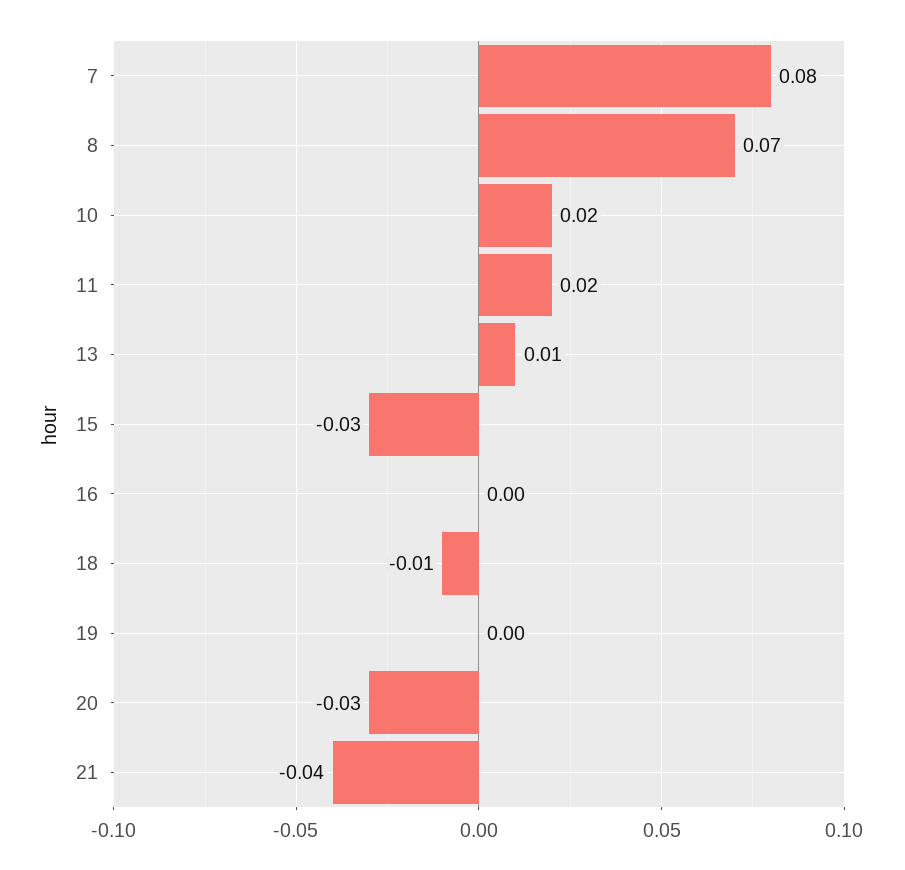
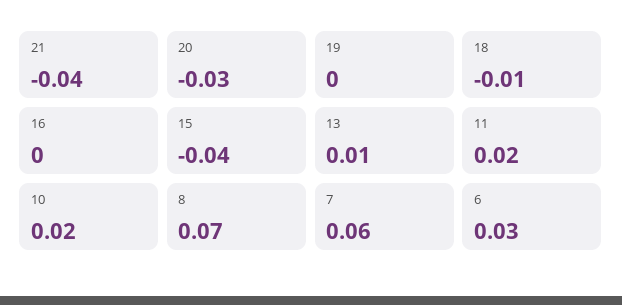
7: 0.08 -> 0.06
15: -0.03 -> -0.04
6: none -> 0.03

